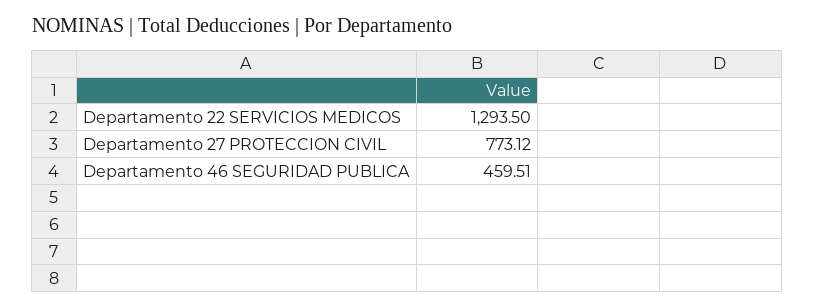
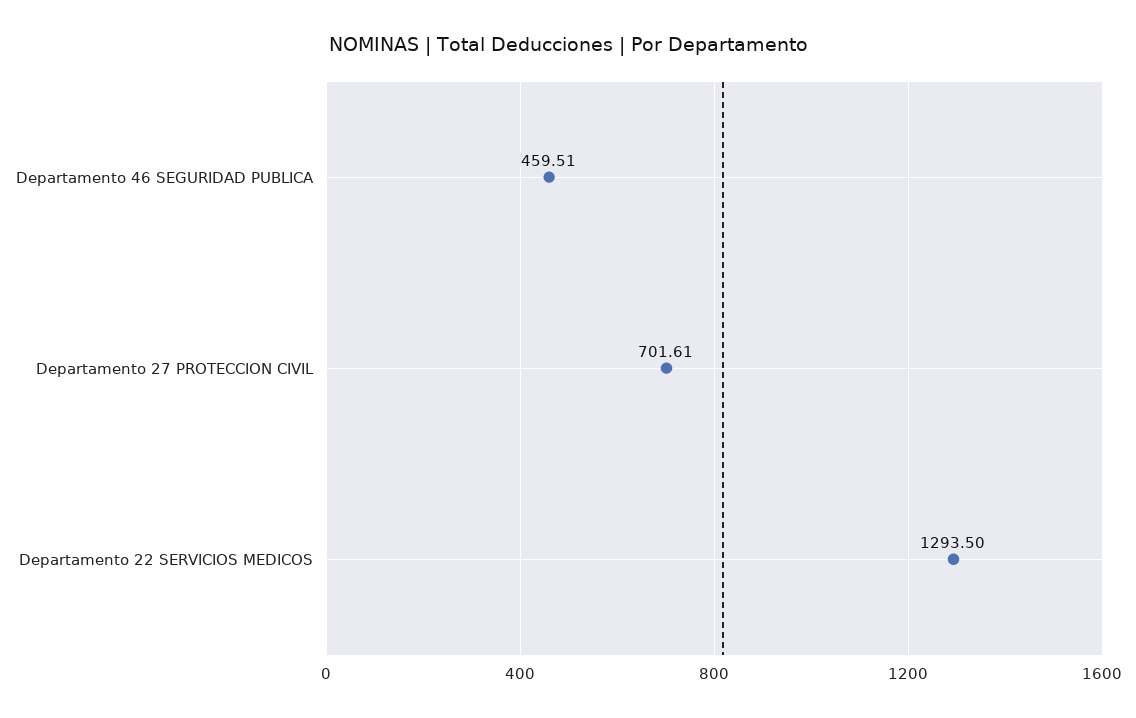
Departamento 27 PROTECCION CIVIL: 773.12 -> 701.61

